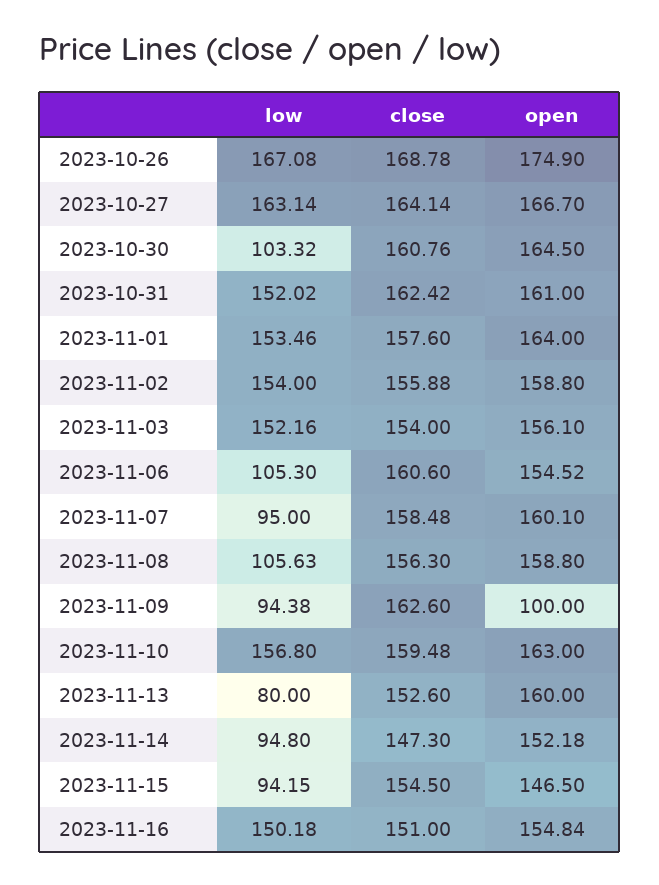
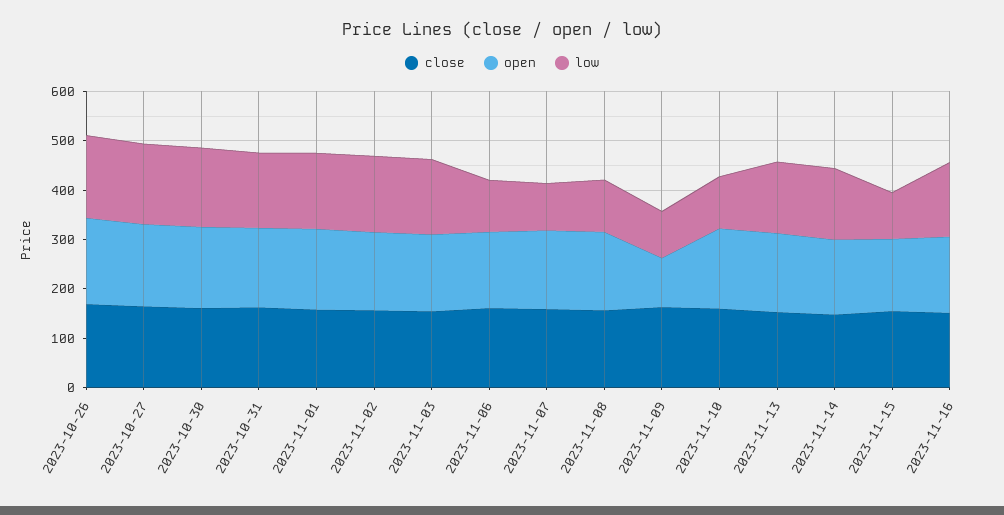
low, 2023-10-30: 103.32 -> 160
low, 2023-11-10: 156.8 -> 100
low, 2023-11-13: 80 -> 140
low, 2023-11-14: 94.8 -> 140

